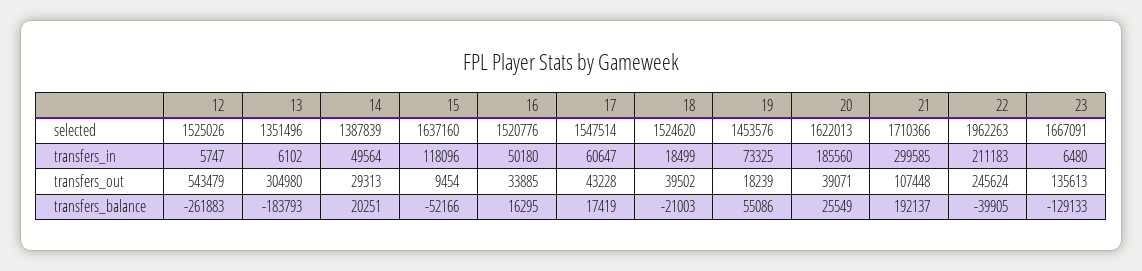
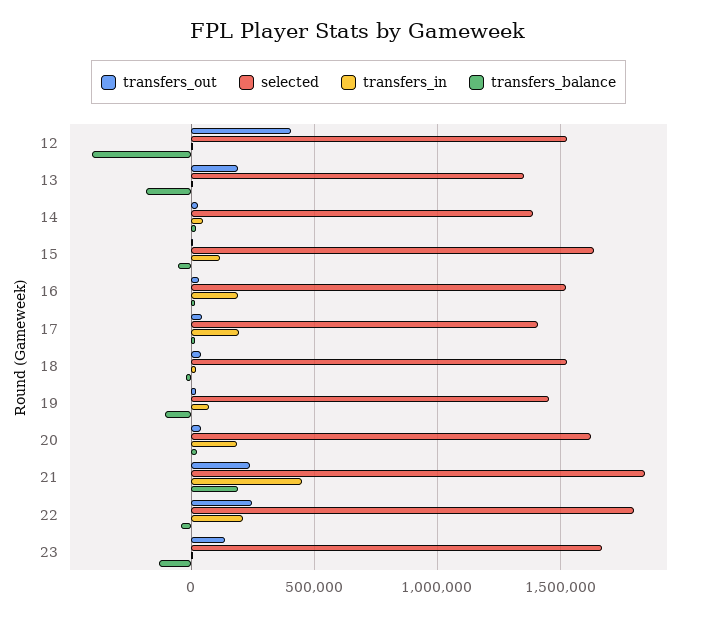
selected, 17: 1547514 -> 1400000
selected, 21: 1710366 -> 1850000
selected, 22: 1962263 -> 1800000
transfers_in, 16: 50180 -> 200000
transfers_in, 17: 60647 -> 200000
transfers_in, 21: 299585 -> 450000
transfers_out, 12: 543479 -> 400000
transfers_out, 13: 304980 -> 200000
transfers_out, 21: 107448 -> 250000
transfers_balance, 12: -261883 -> -400000
transfers_balance, 19: 55086 -> -100000

